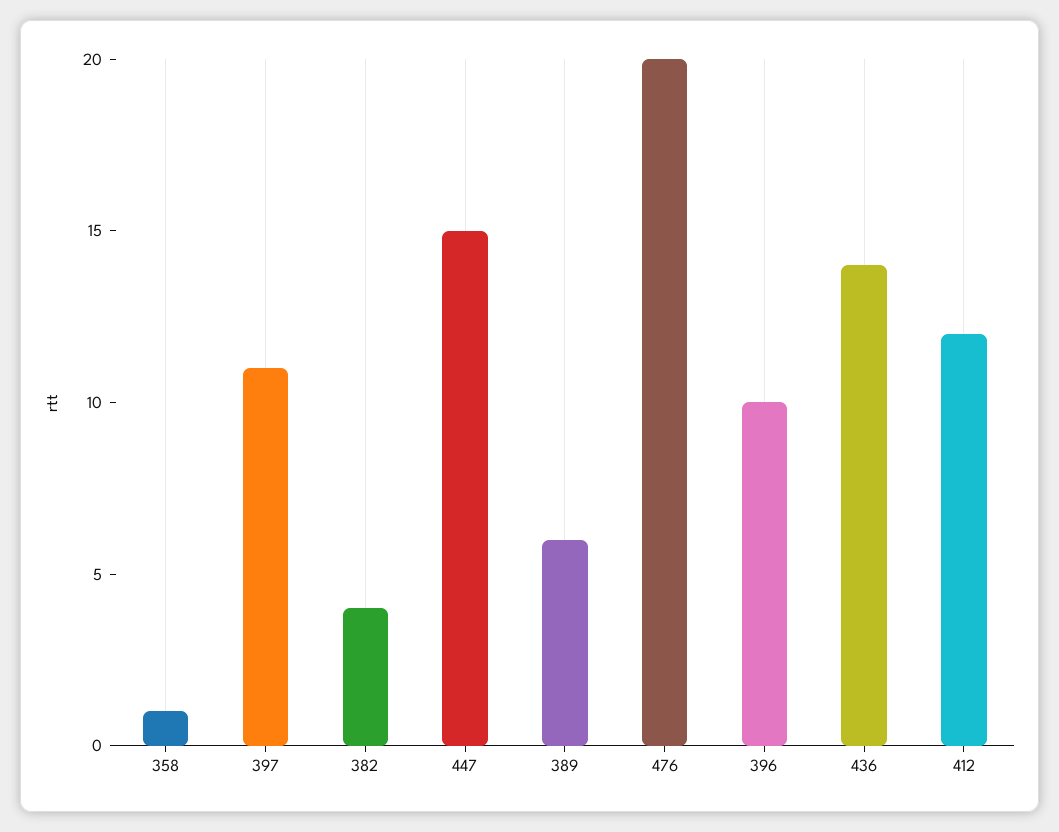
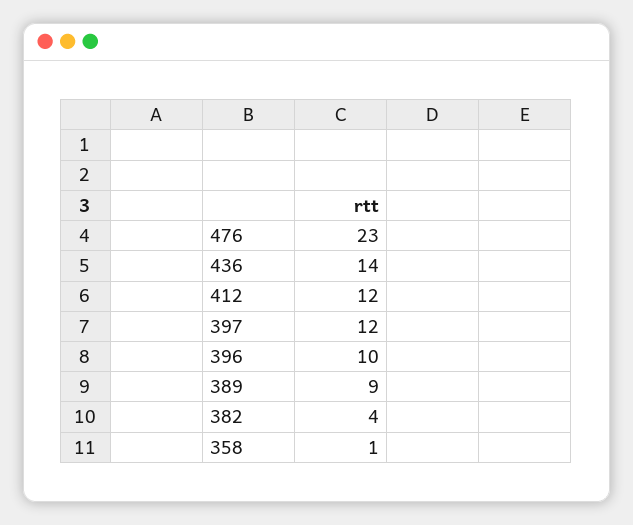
397: 11 -> 12
447: 15 -> none
389: 6 -> 9
476: 20 -> 23

